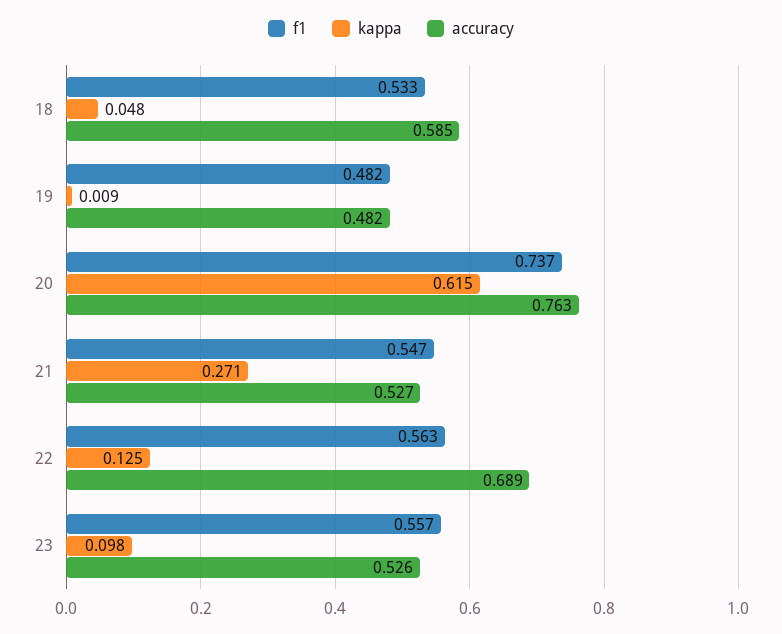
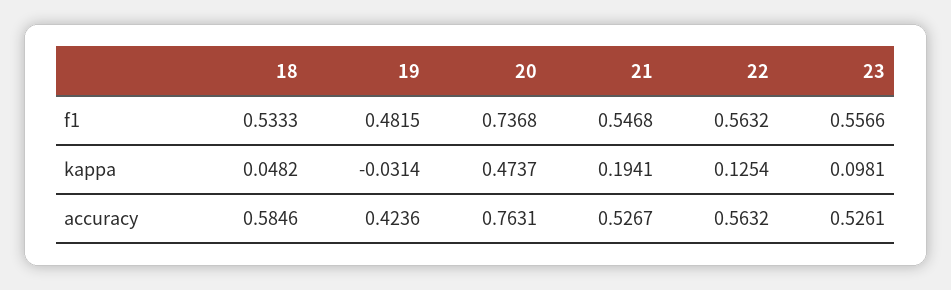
kappa, 19: 0.009 -> -0.0314
accuracy, 19: 0.482 -> 0.4236
kappa, 20: 0.615 -> 0.4737
kappa, 21: 0.271 -> 0.1941
accuracy, 22: 0.689 -> 0.5632

